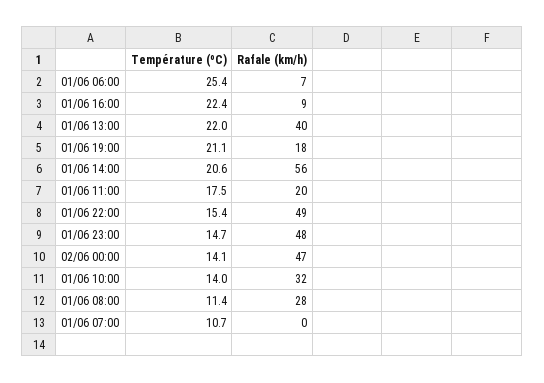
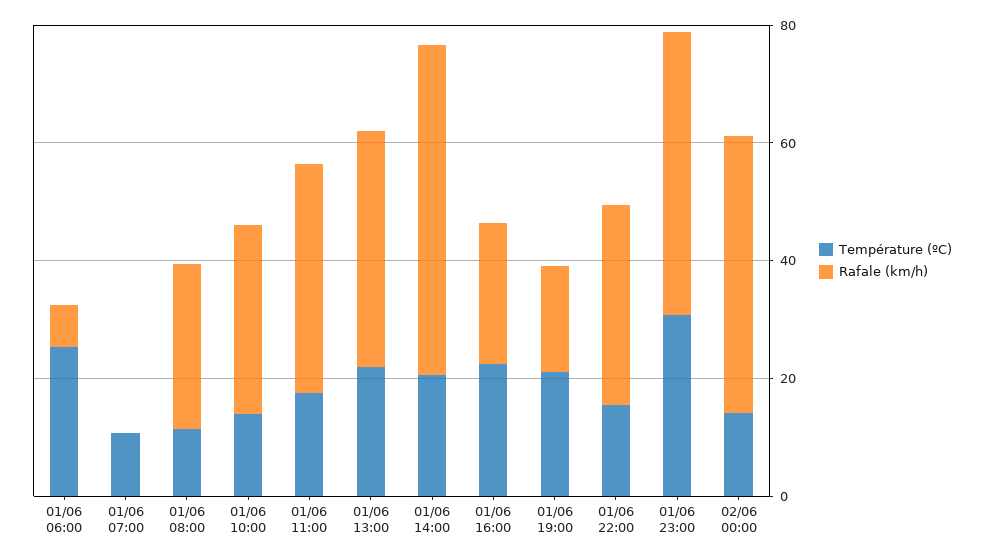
Rafale (km/h), 01/06 16:00: 9 -> 25
Rafale (km/h), 01/06 11:00: 20 -> 40
Rafale (km/h), 01/06 22:00: 49 -> 35
Température (ºC), 01/06 23:00: 14.7 -> 30

